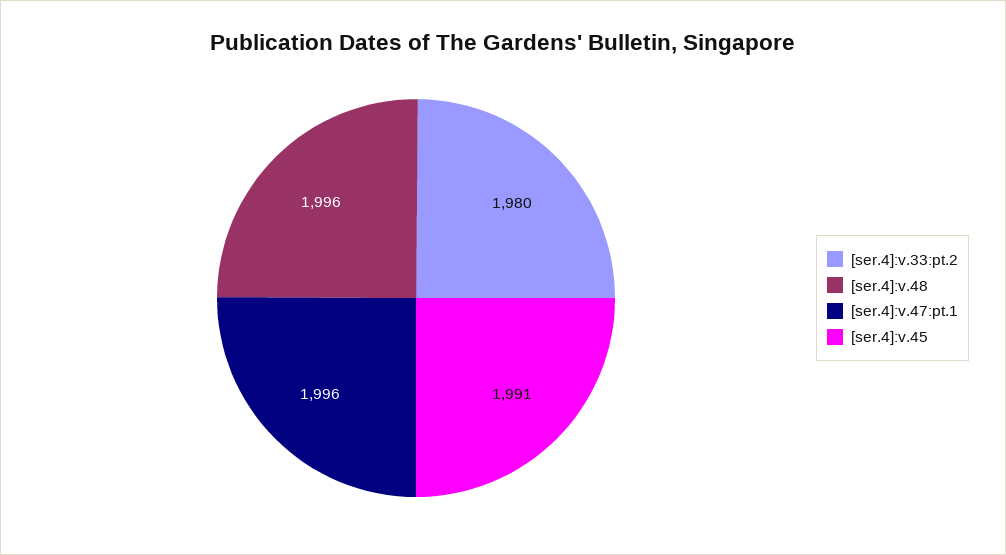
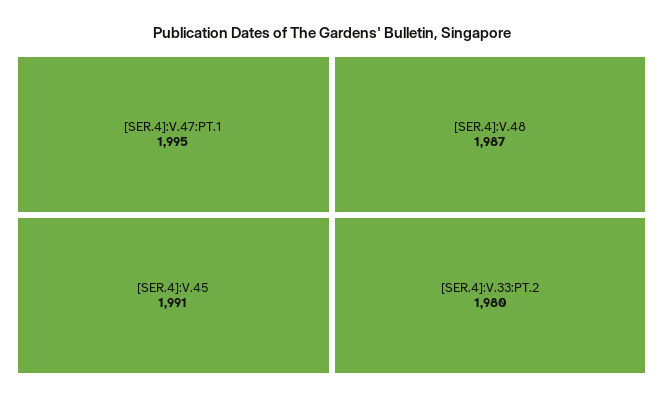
[ser.4]:v.48: 1996 -> 1987
[ser.4]:v.47:pt.1: 1996 -> 1995

